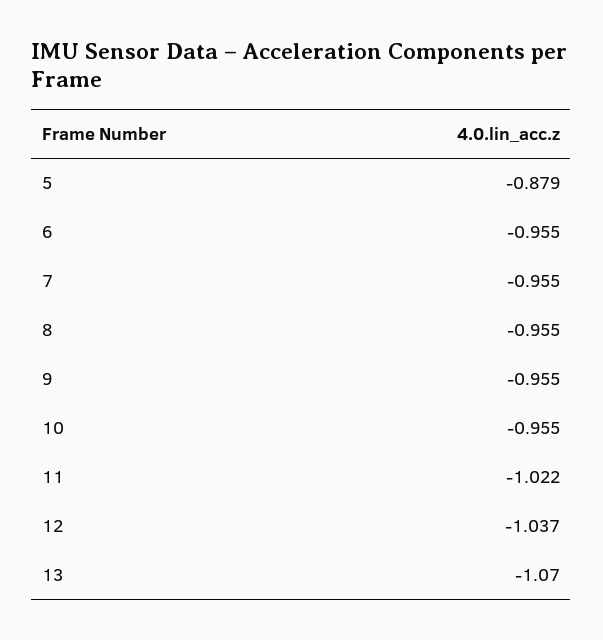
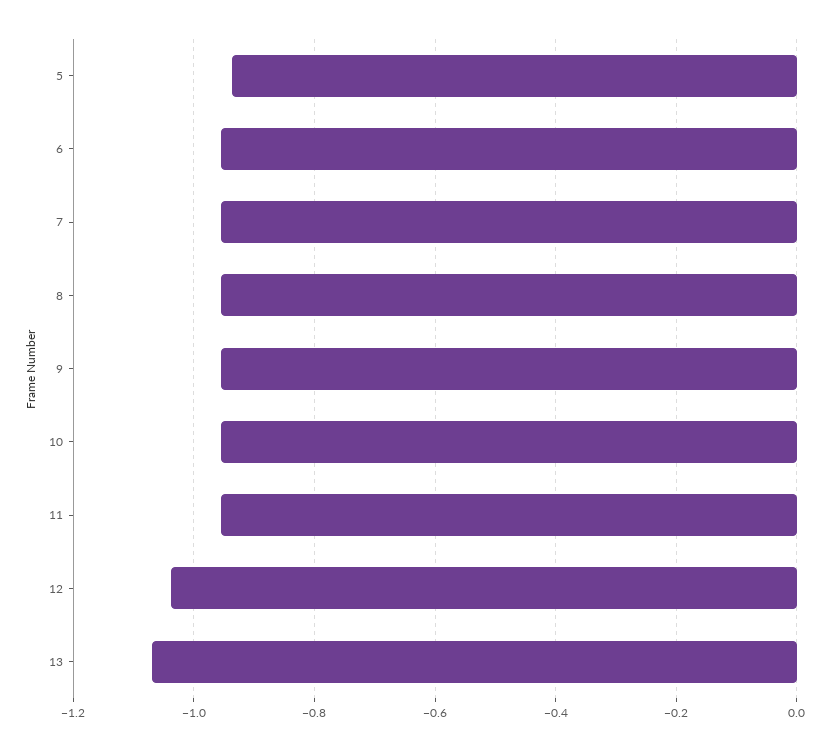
5: -0.879 -> -0.94
11: -1.022 -> -0.96

